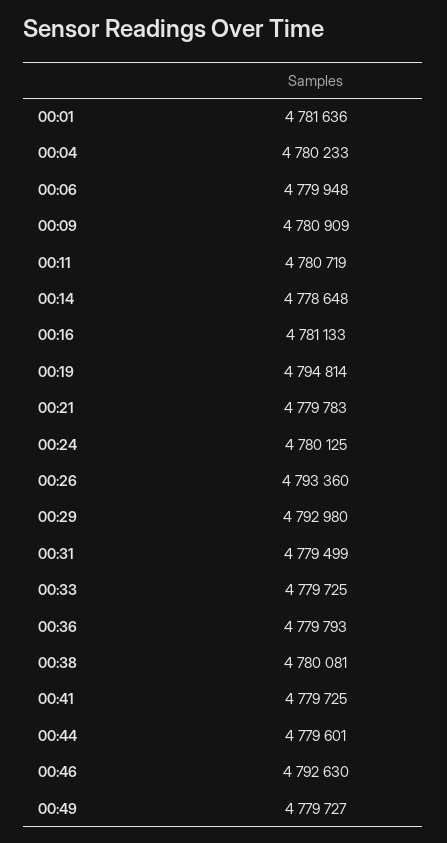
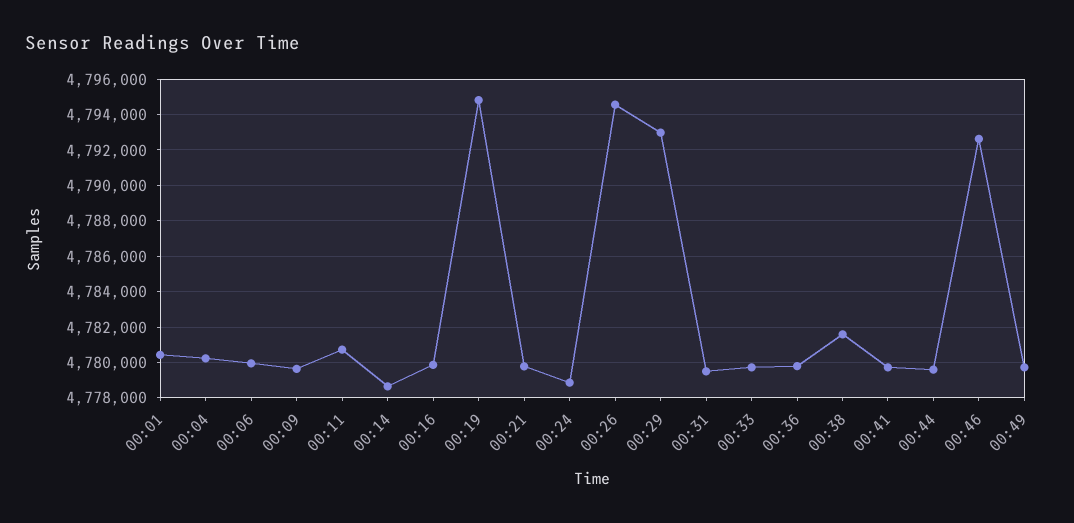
00:01: 4781636 -> 4780500
00:09: 4780909 -> 4779500
00:16: 4781133 -> 4780000
00:24: 4780125 -> 4779000
00:26: 4793360 -> 4794500
00:38: 4780081 -> 4781500

